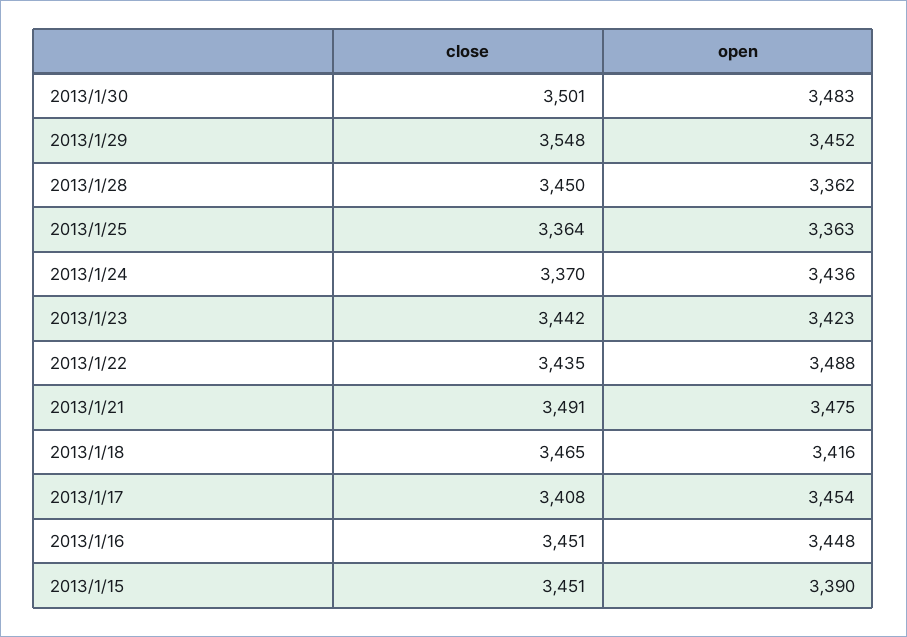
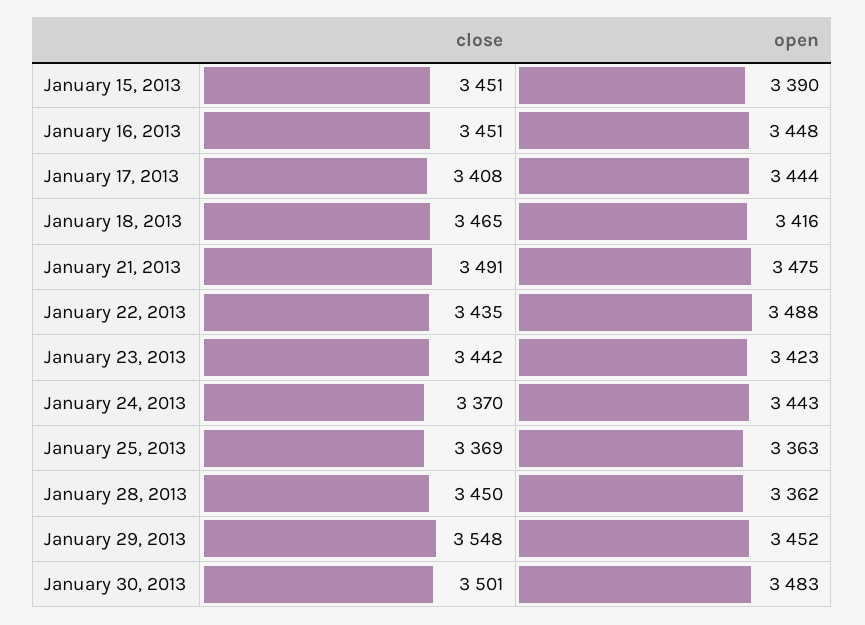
close, 2013/1/25: 3364 -> 3369
open, 2013/1/24: 3436 -> 3443
open, 2013/1/17: 3454 -> 3444

